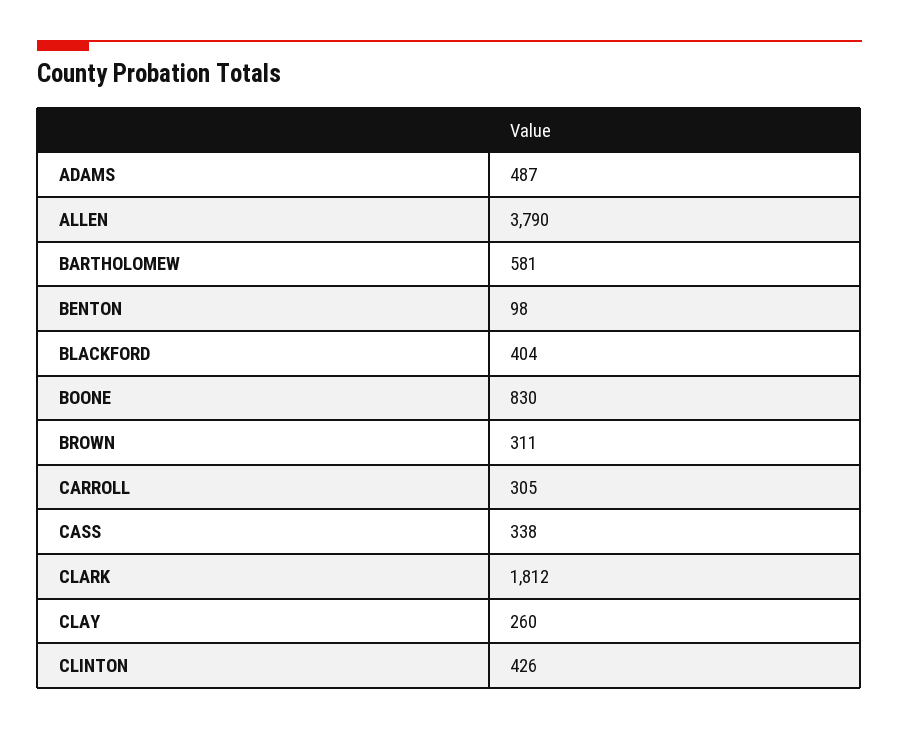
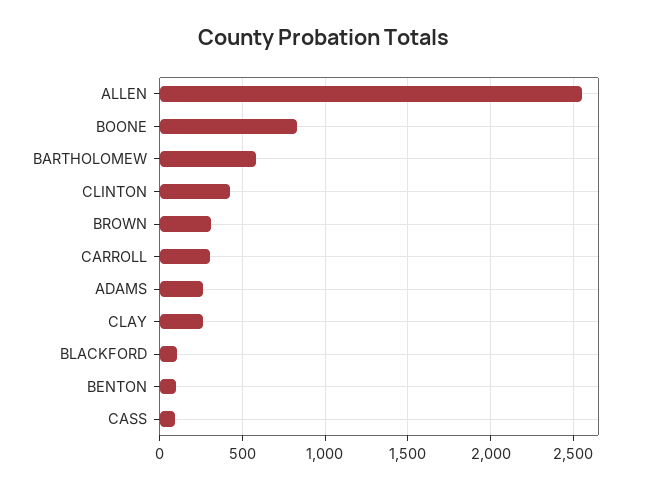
ADAMS: 487 -> 250
ALLEN: 3790 -> 2550
BLACKFORD: 404 -> 100
CASS: 338 -> 100
CLARK: 1812 -> none

